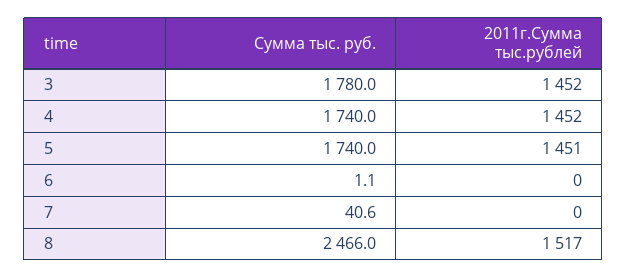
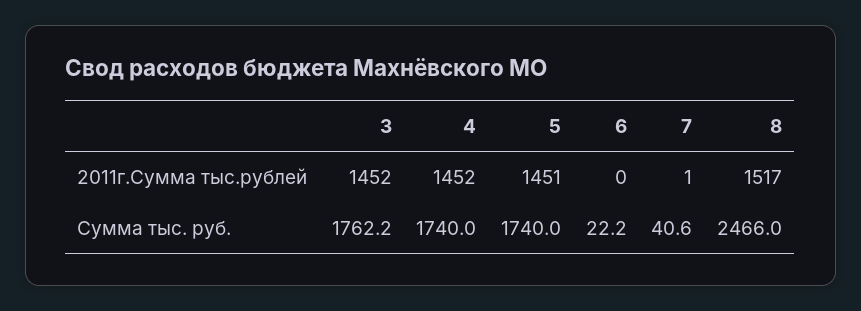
Сумма тыс. руб., 3: 1780 -> 1762.2
Сумма тыс. руб., 6: 1.1 -> 22.2
2011г.Сумма тыс.рублей, 7: 0 -> 1

